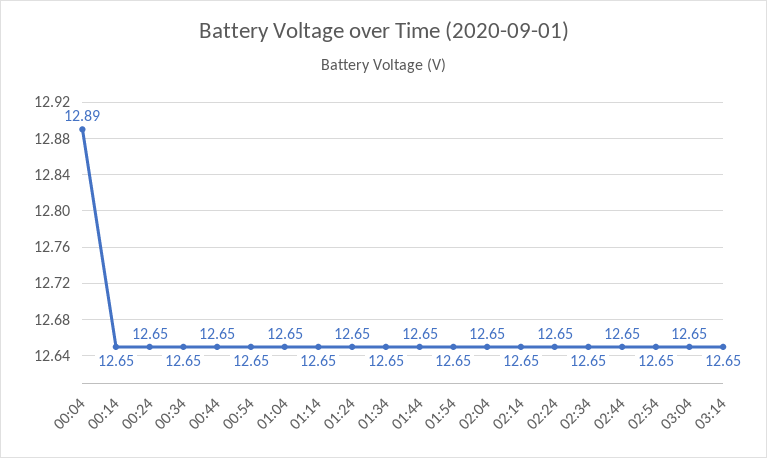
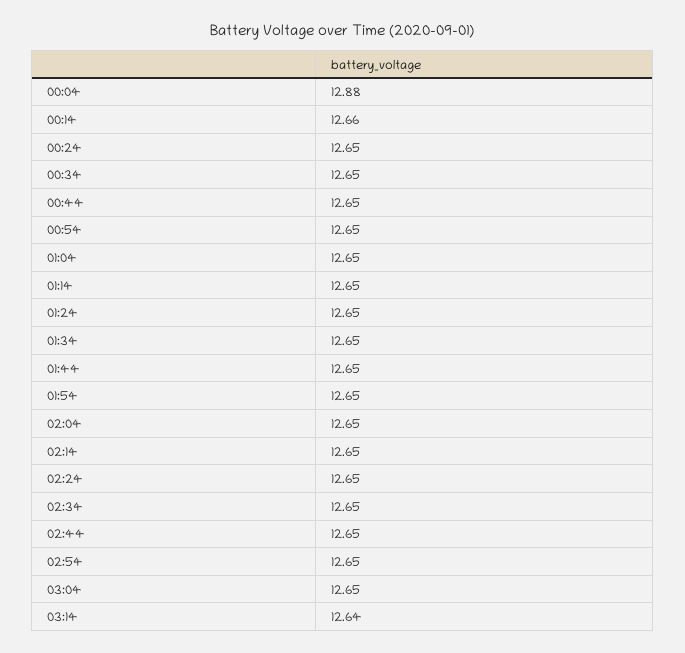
00:04: 12.89 -> 12.88
00:14: 12.65 -> 12.66
03:14: 12.65 -> 12.64

